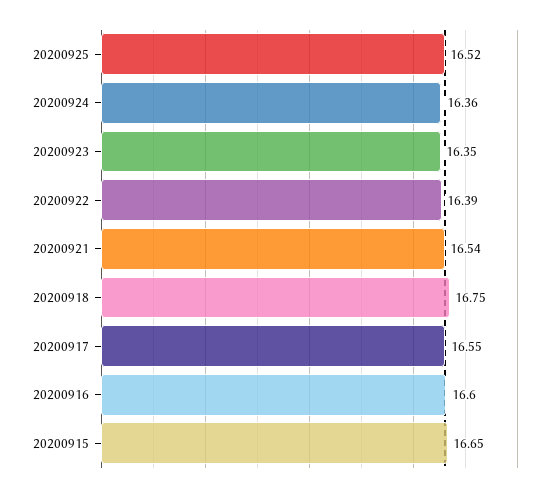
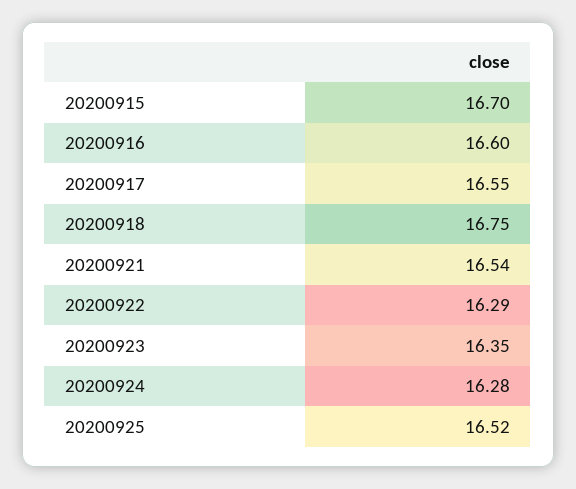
20200924: 16.36 -> 16.28
20200922: 16.39 -> 16.29
20200915: 16.65 -> 16.7

